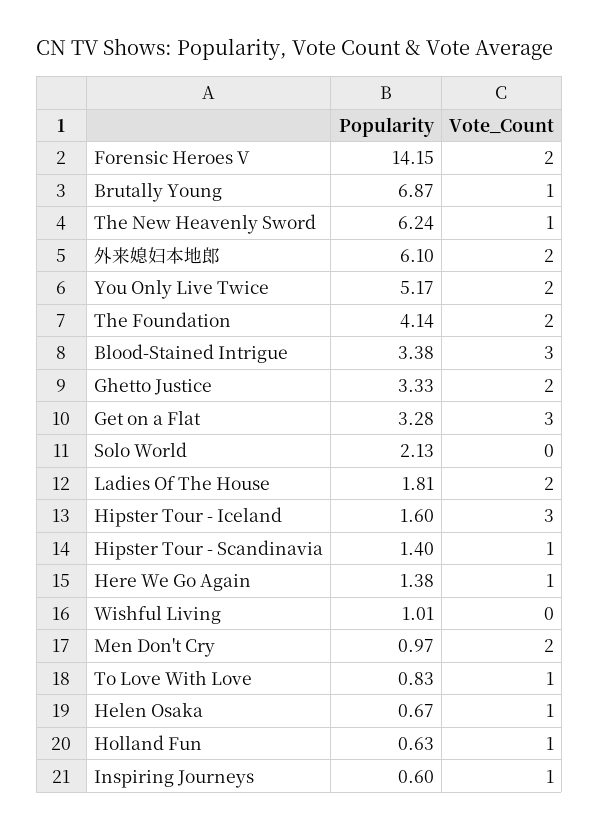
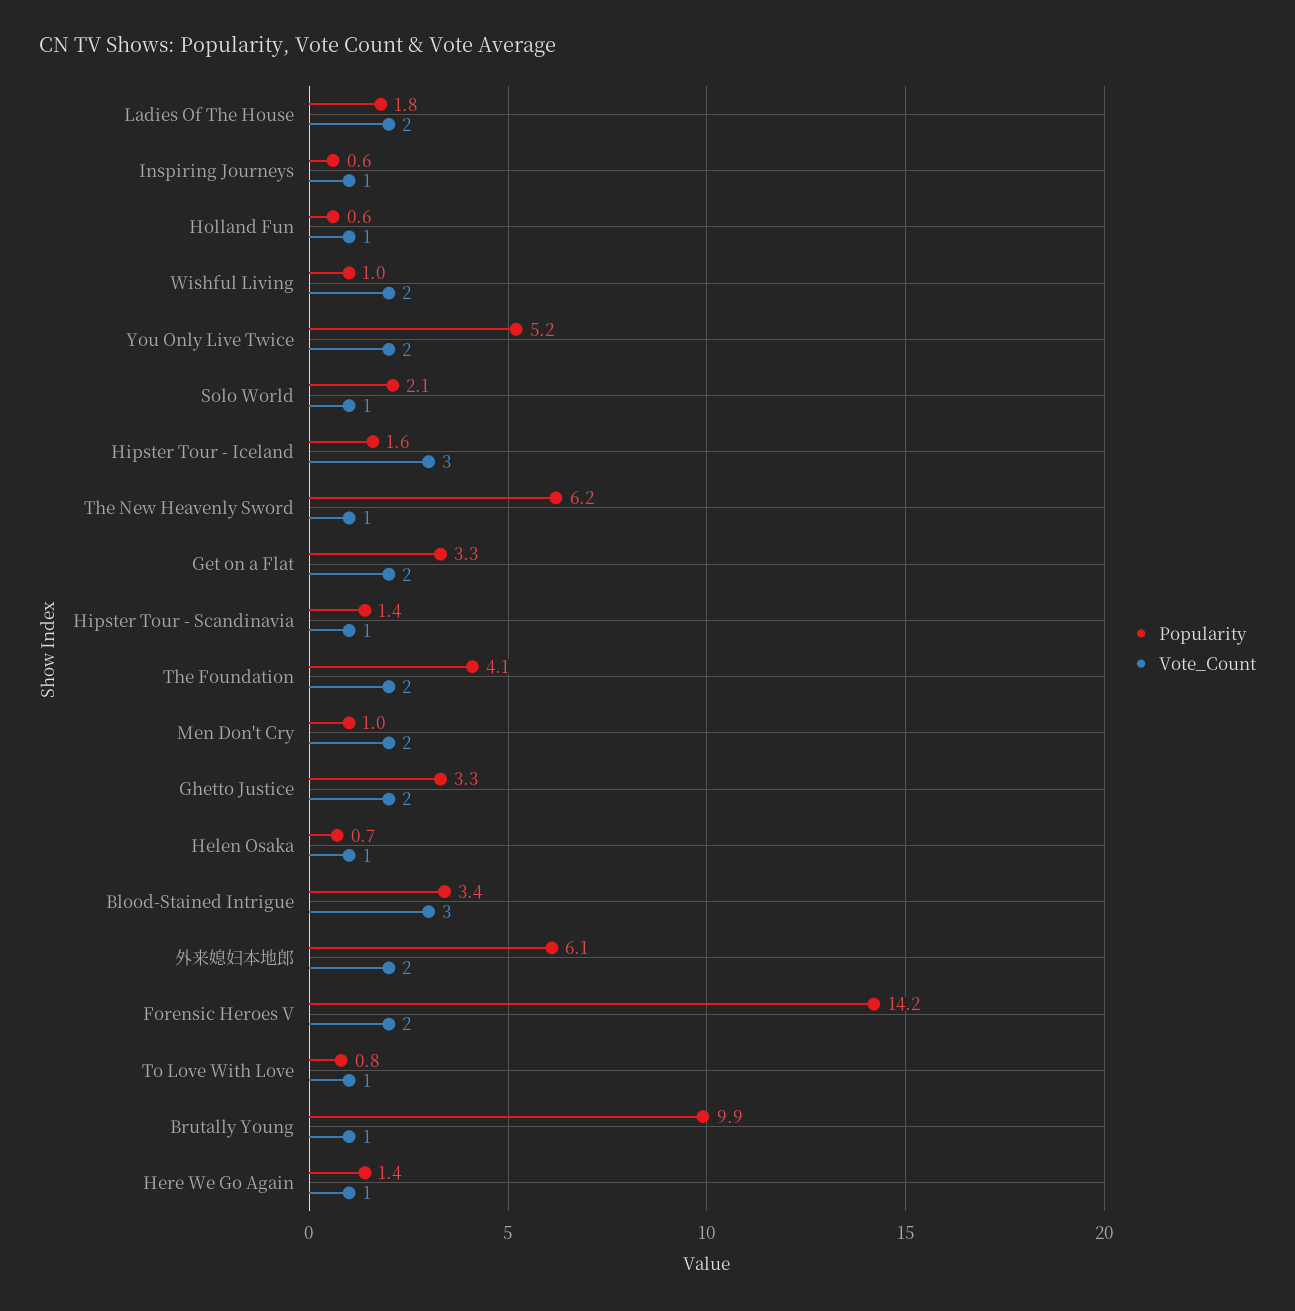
Popularity, Brutally Young: 6.87 -> 9.9
Vote_Count, Get on a Flat: 3 -> 2
Vote_Count, Solo World: 0 -> 1
Vote_Count, Wishful Living: 0 -> 2

